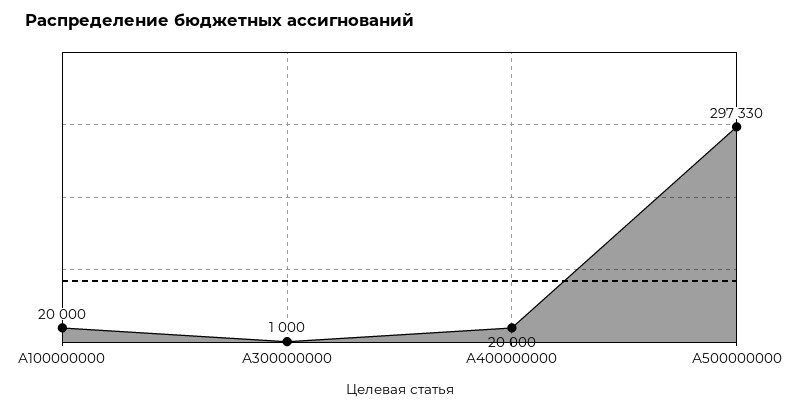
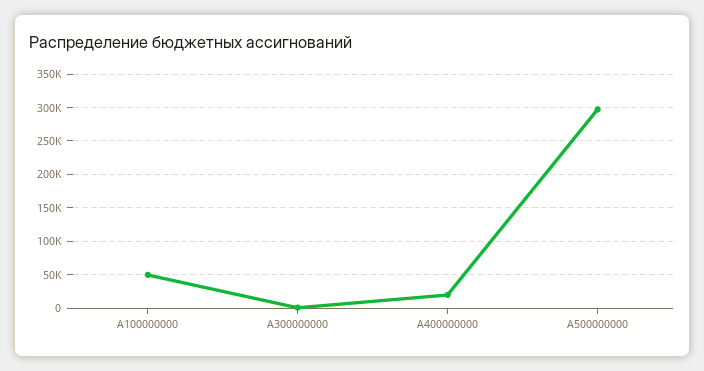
А100000000: 20000 -> 50000

